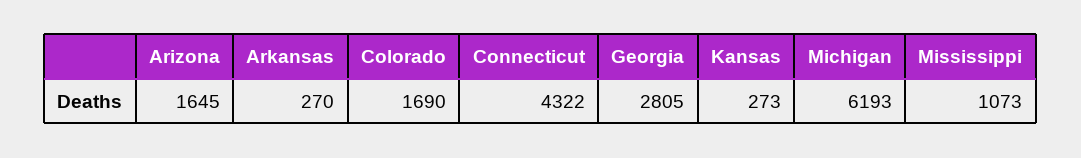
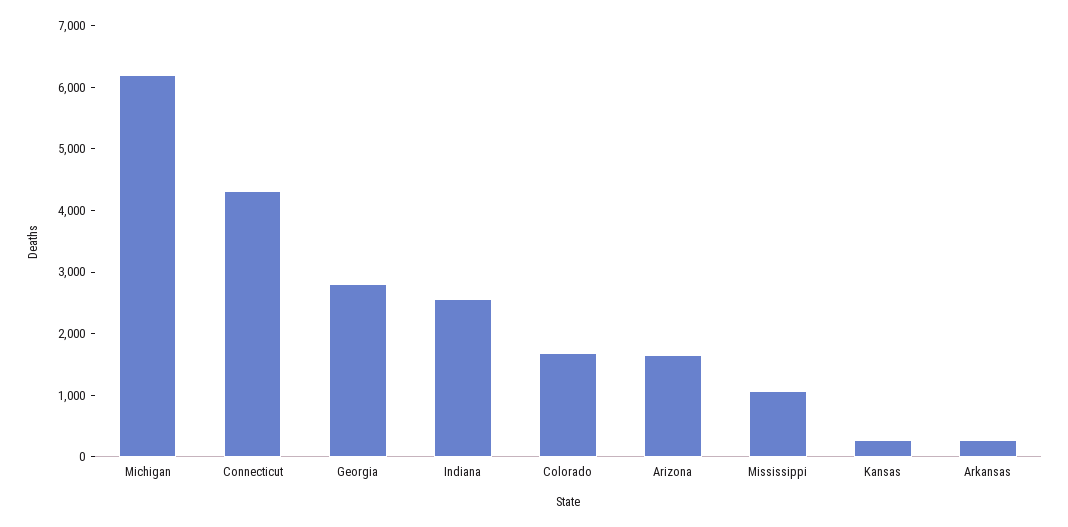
Indiana: none -> 2600

